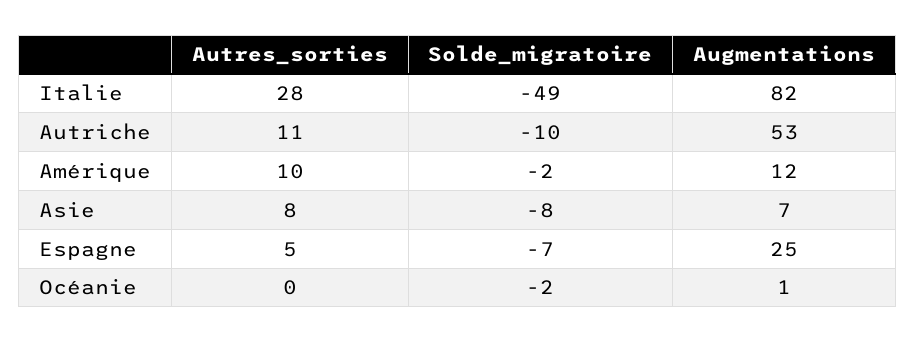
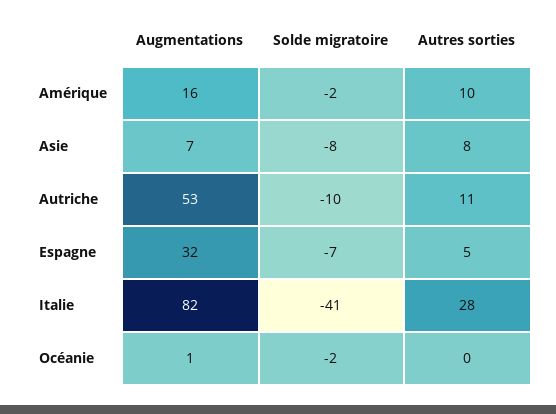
Solde_migratoire, Italie: -49 -> -41
Augmentations, Amérique: 12 -> 16
Augmentations, Espagne: 25 -> 32

